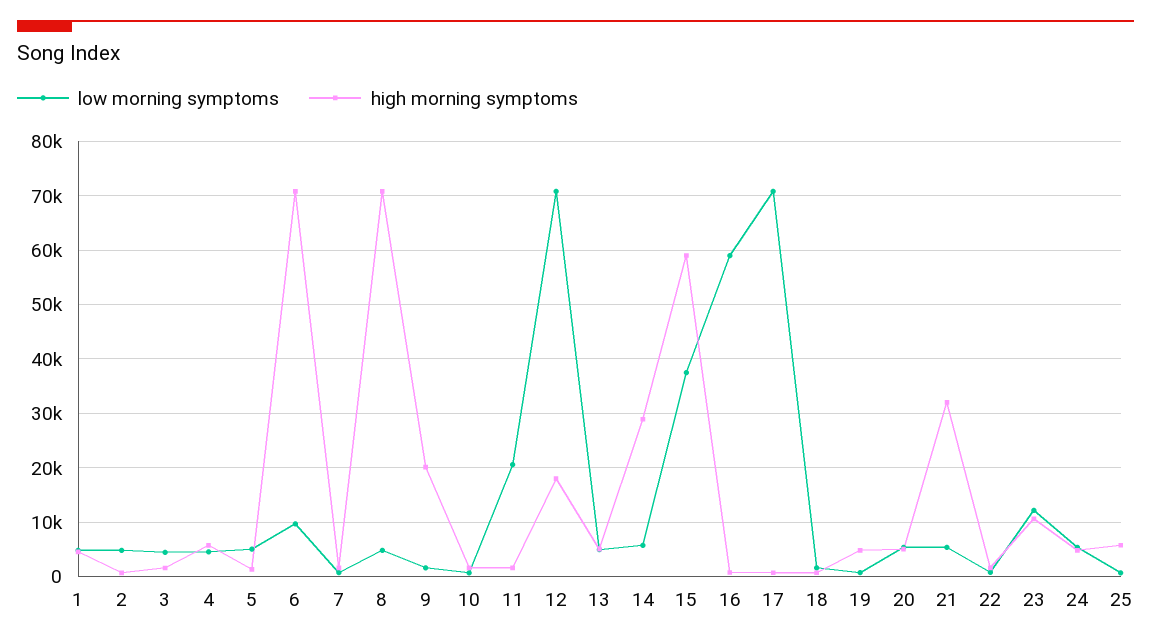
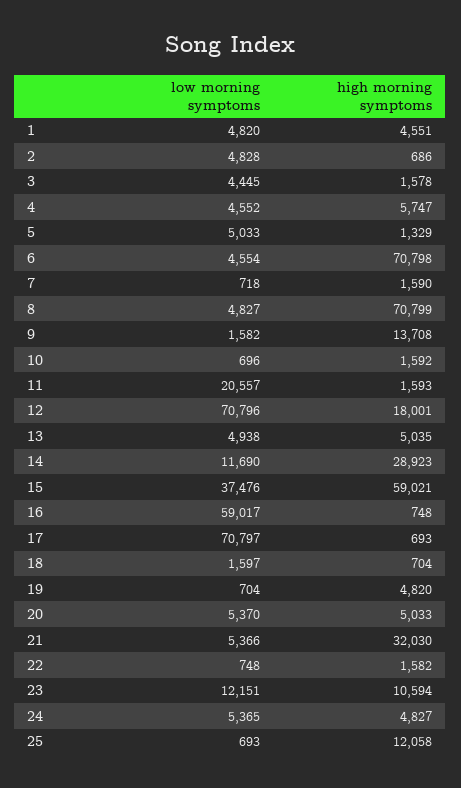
low morning symptoms, 6: 10000 -> 4554
high morning symptoms, 9: 20000 -> 13708
low morning symptoms, 14: 6000 -> 11690
high morning symptoms, 25: 6000 -> 12058

